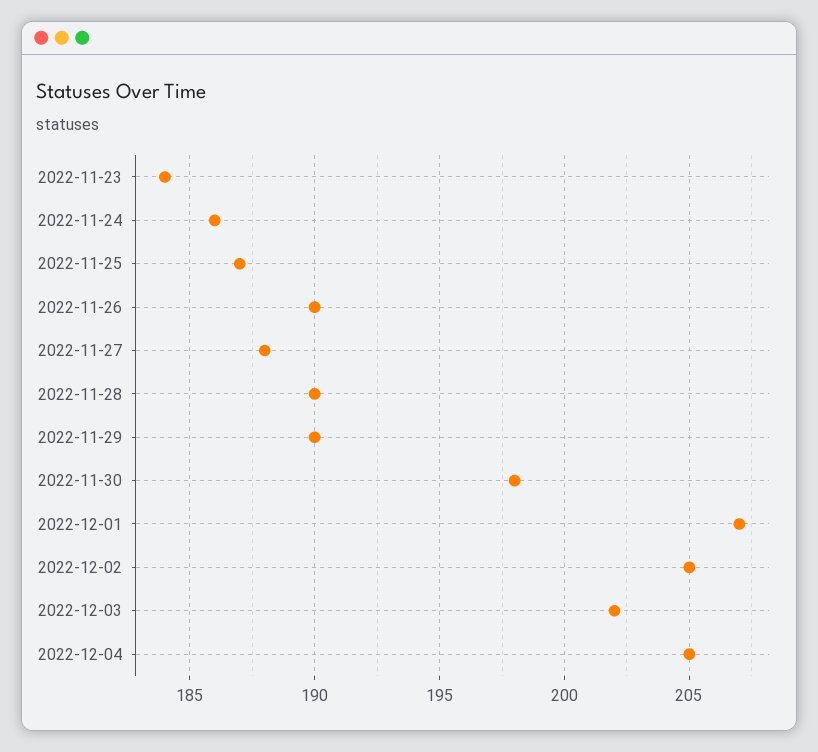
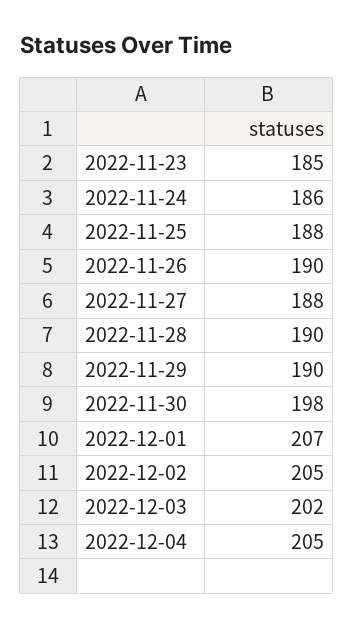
2022-11-23: 184 -> 185
2022-11-25: 187 -> 188

